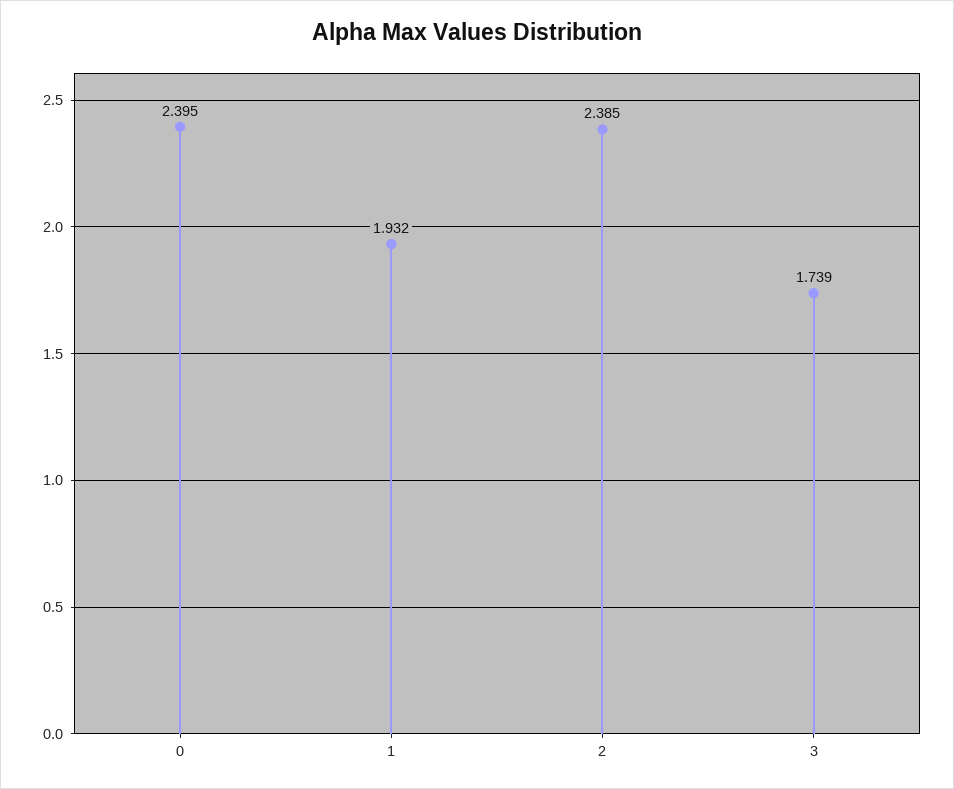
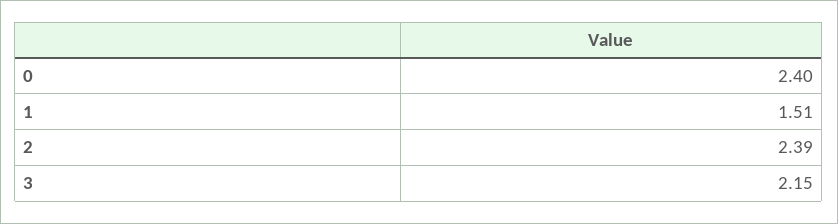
1: 1.932 -> 1.51
3: 1.739 -> 2.15

